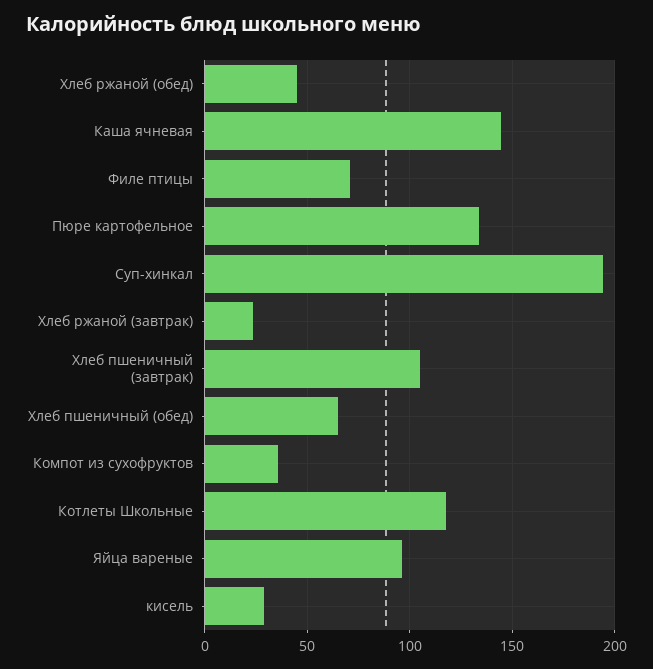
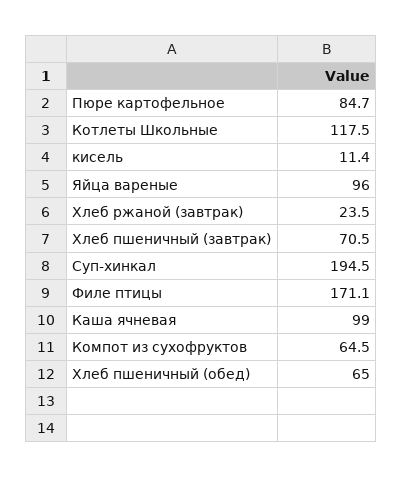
Хлеб ржаной (обед): 45 -> none
Каша ячневая: 145 -> 99
Филе птицы: 70 -> 171.1
Пюре картофельное: 135 -> 84.7
Хлеб пшеничный (завтрак): 105 -> 70.5
Компот из сухофруктов: 35 -> 64.5
кисель: 30 -> 11.4

